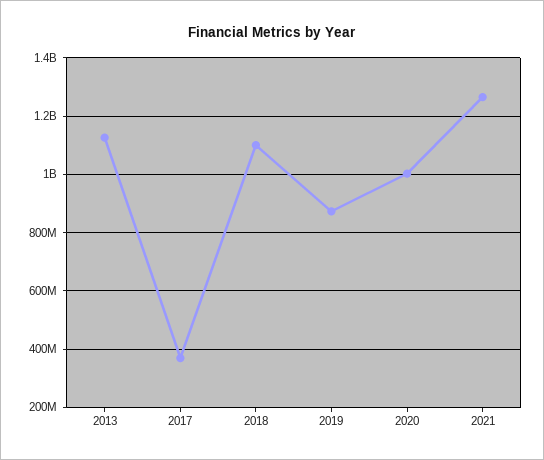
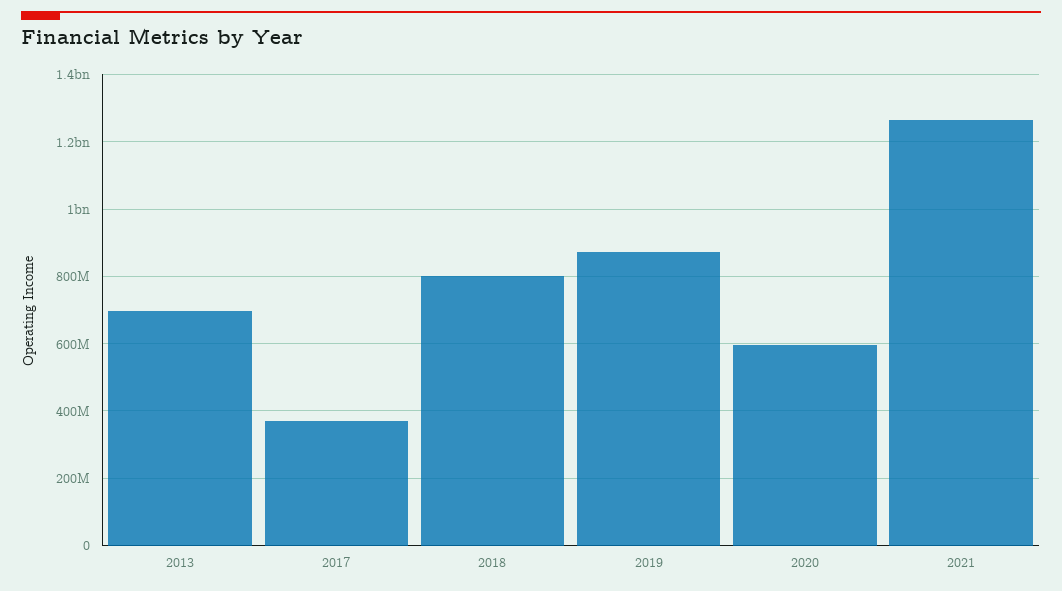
2013: 1125000000 -> 700000000
2018: 1100000000 -> 800000000
2020: 1000000000 -> 600000000

